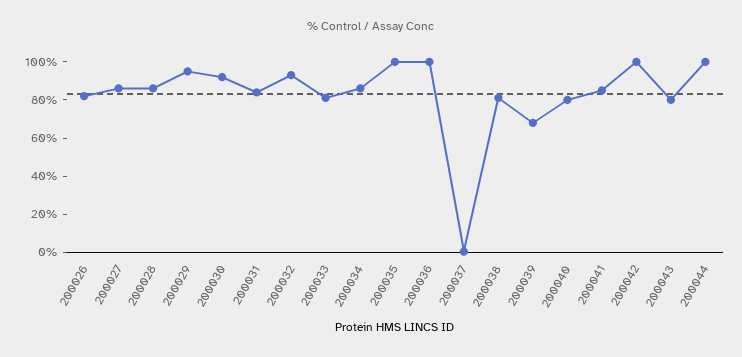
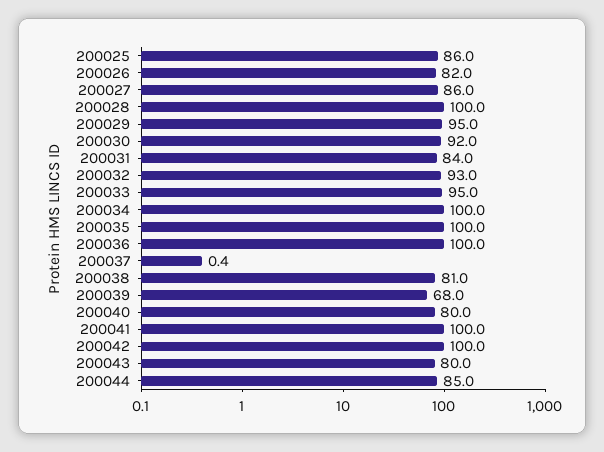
200028: 85 -> 100
200033: 80 -> 95
200034: 85 -> 100
200041: 85 -> 100
200044: 100 -> 85
200025: none -> 86

